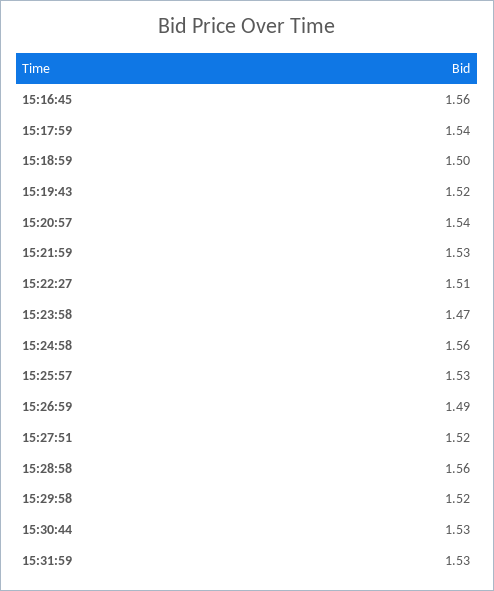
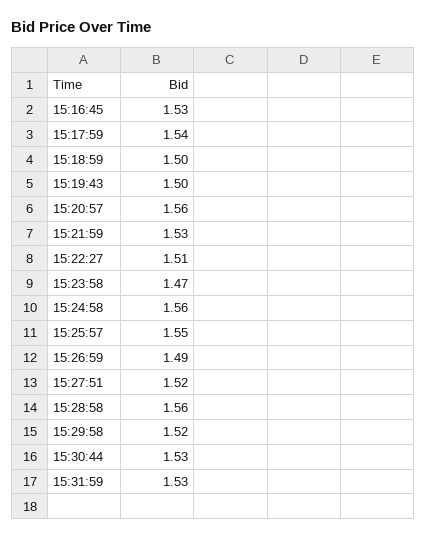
15:16:45: 1.56 -> 1.53
15:19:43: 1.52 -> 1.5
15:20:57: 1.54 -> 1.56
15:25:57: 1.53 -> 1.55

